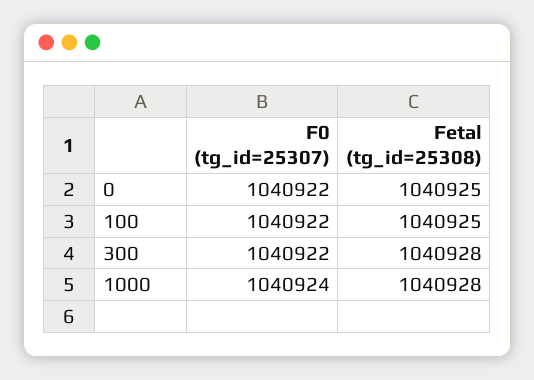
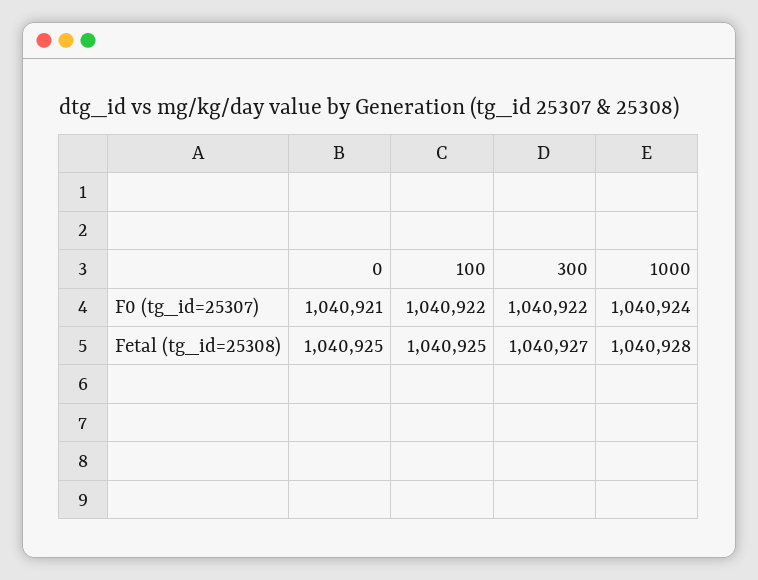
F0 (tg_id=25307), 0: 1040922 -> 1040921
Fetal (tg_id=25308), 300: 1040928 -> 1040927

